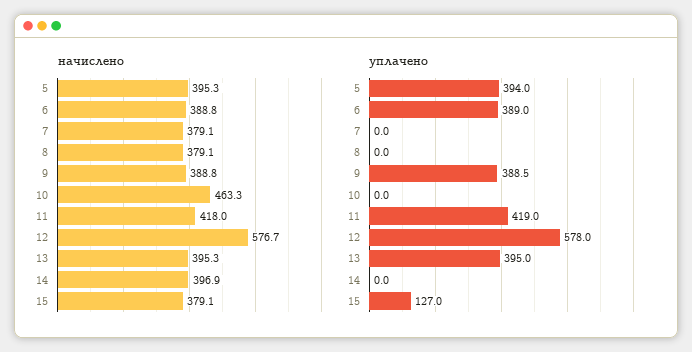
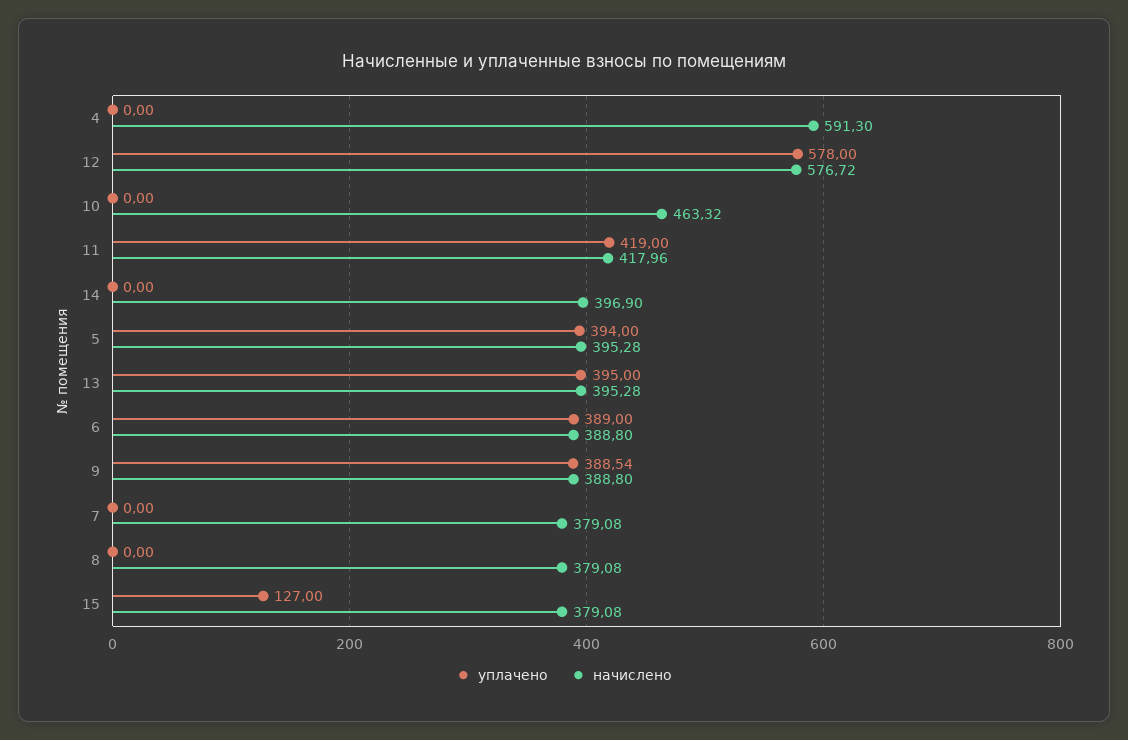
уплачено, 4: none -> 0
начислено, 4: none -> 591.3

